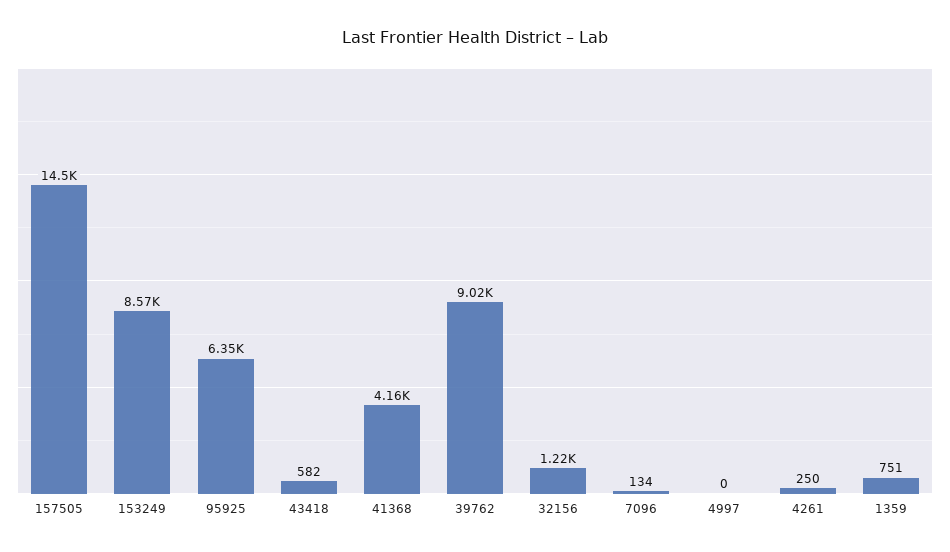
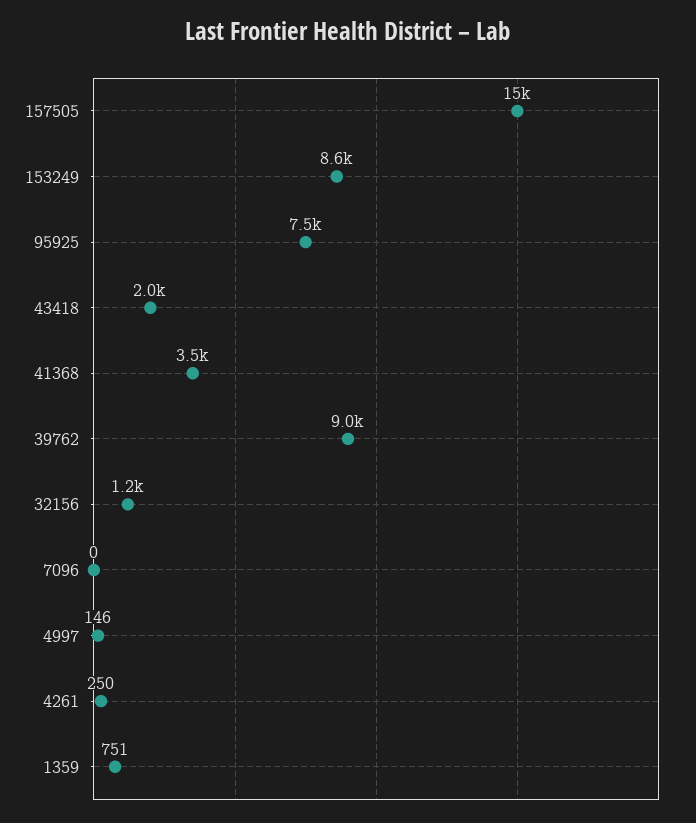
95925: 6350 -> 7500
43418: 582 -> 2000
41368: 4160 -> 3500
7096: 134 -> 0
4997: 0 -> 146

